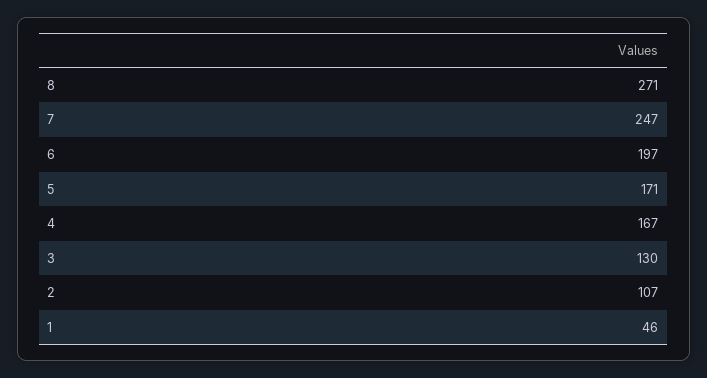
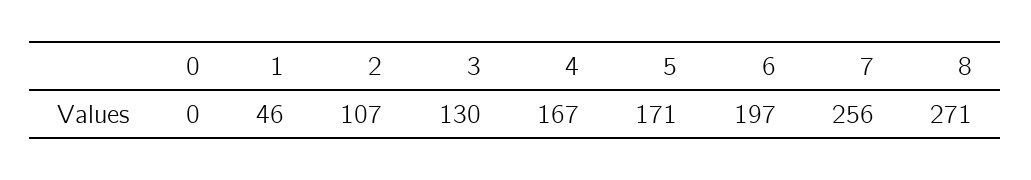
7: 247 -> 256
0: none -> 0

